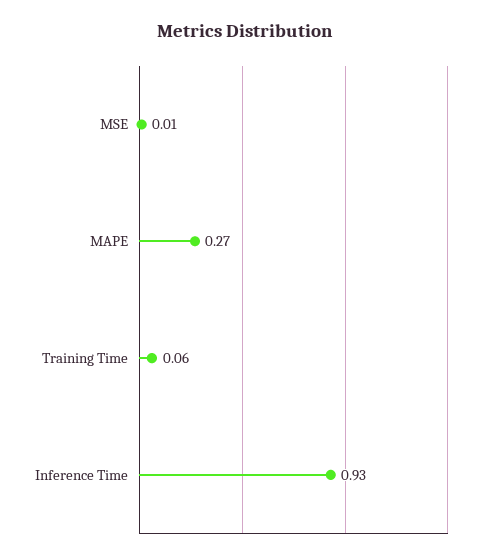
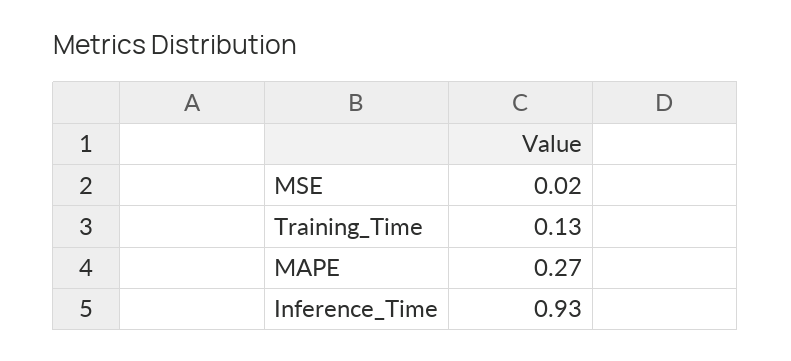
MSE: 0.01 -> 0.02
Training Time: 0.06 -> 0.13

